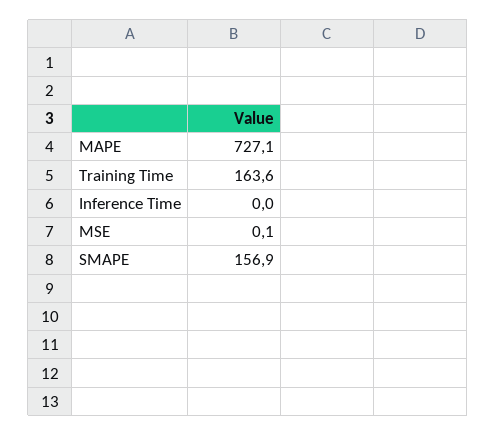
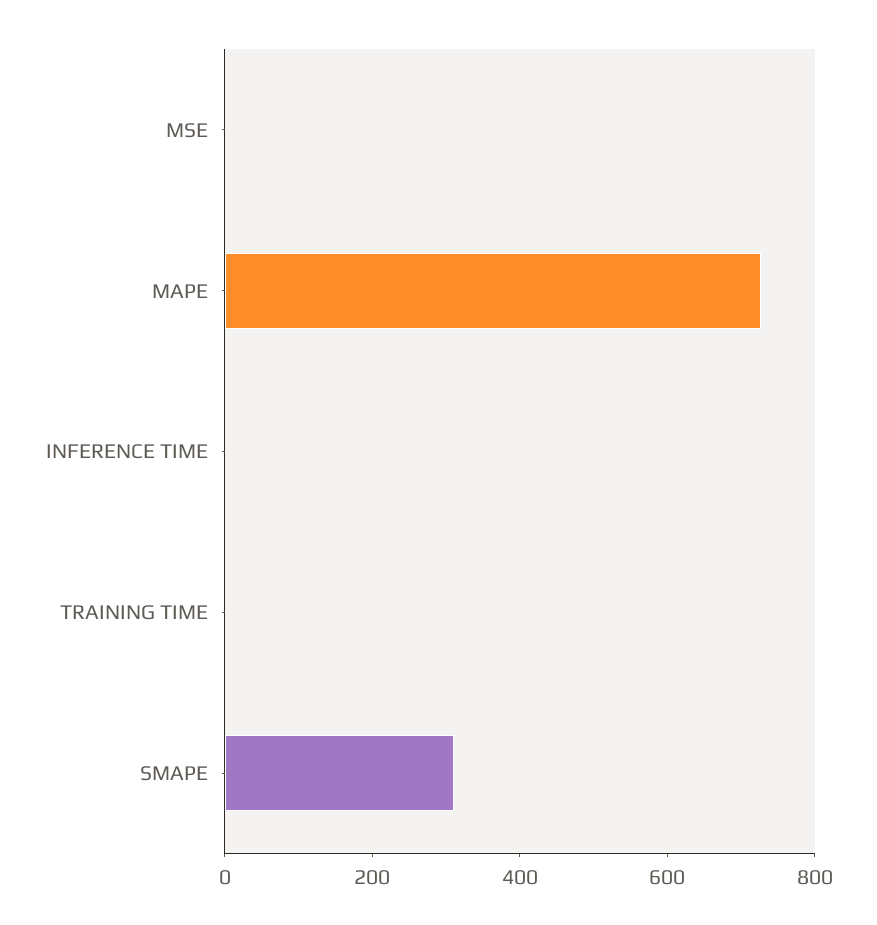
Training Time: 163.6 -> 0
SMAPE: 156.9 -> 300

